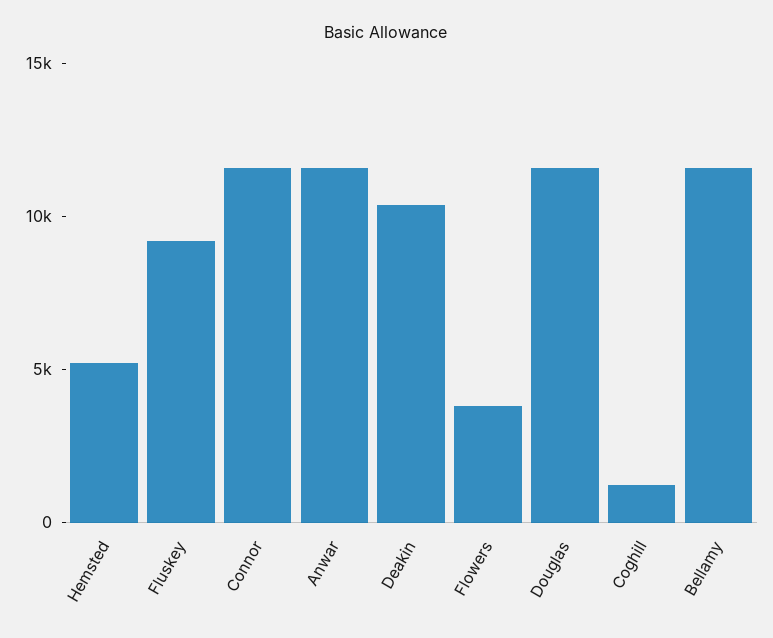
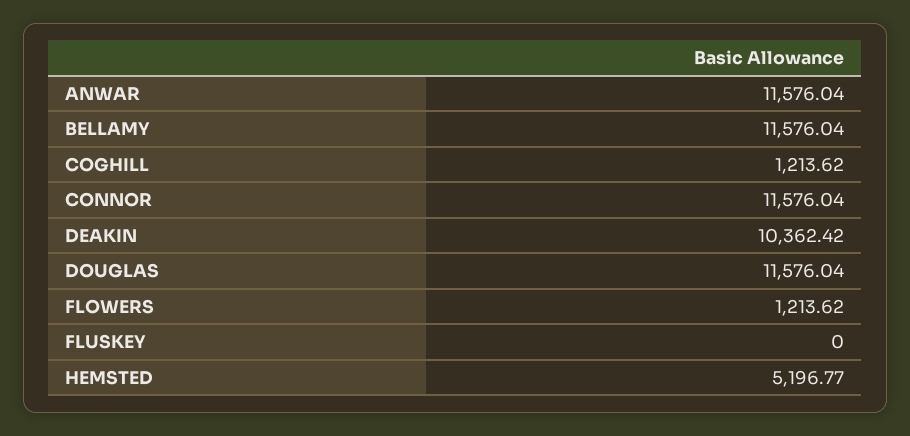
Fluskey: 9000 -> 0
Flowers: 4000 -> 1213.62

